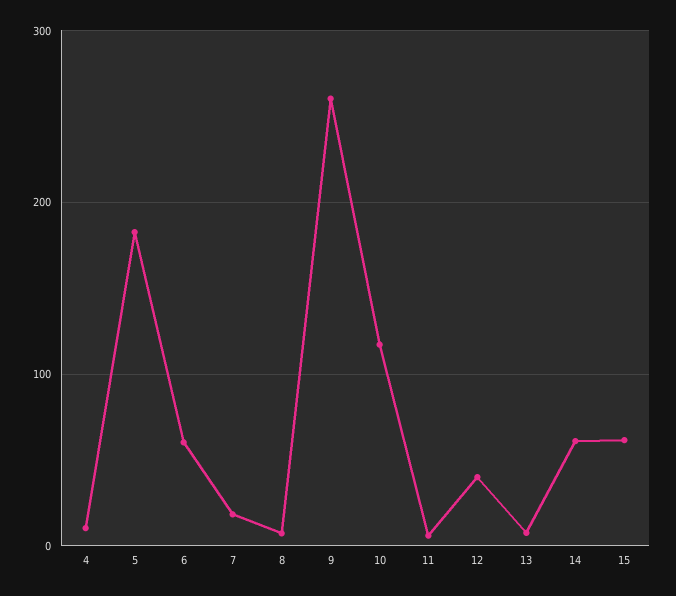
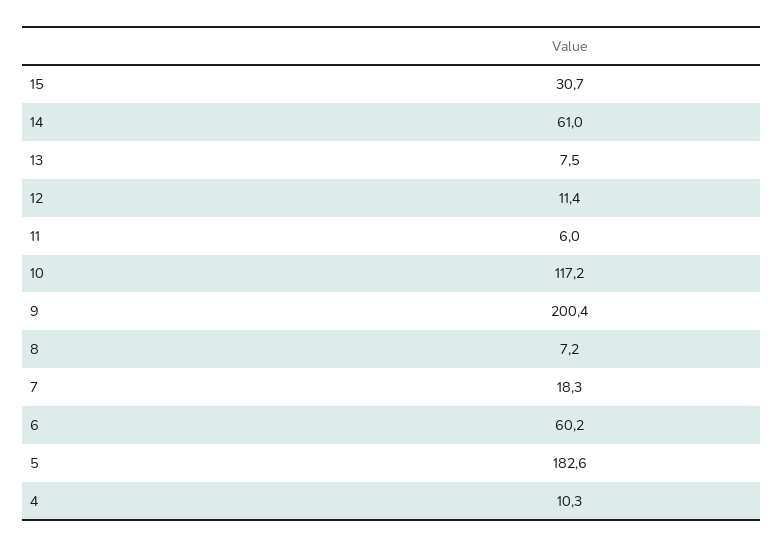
9: 260 -> 200.4
12: 40 -> 11.4
15: 60 -> 30.7

